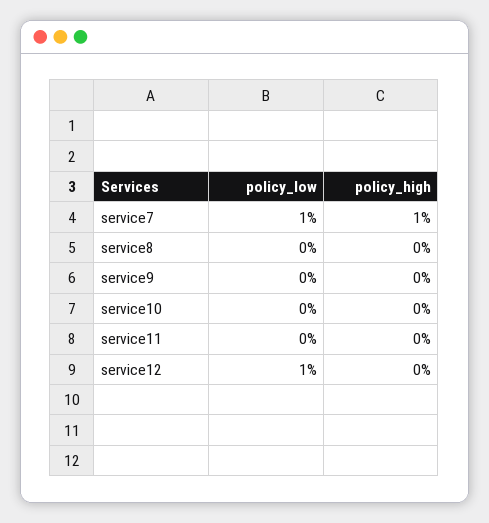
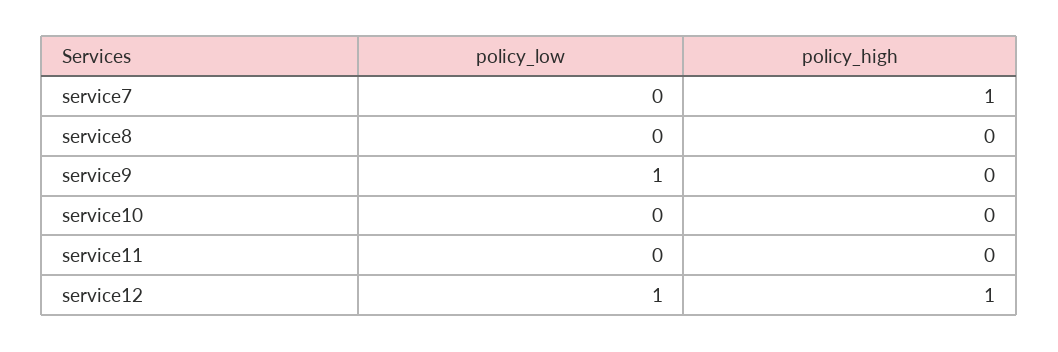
policy_low, service7: 1 -> 0
policy_low, service9: 0 -> 1
policy_high, service12: 0 -> 1

